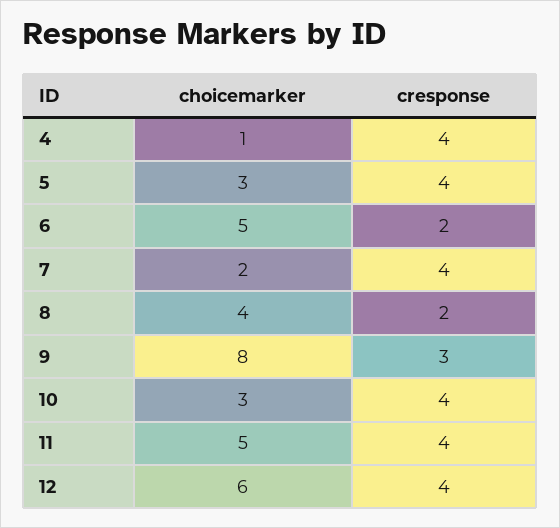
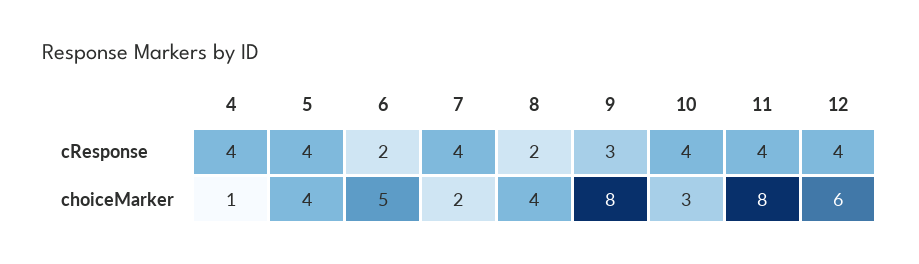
choicemarker, 5: 3 -> 4
choicemarker, 11: 5 -> 8

